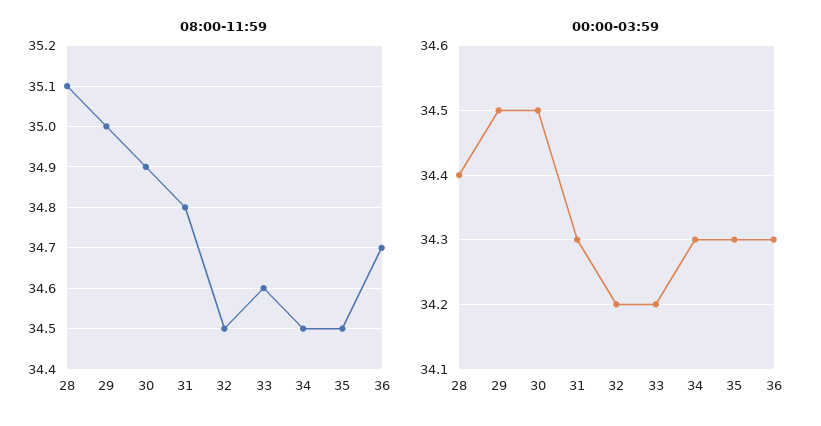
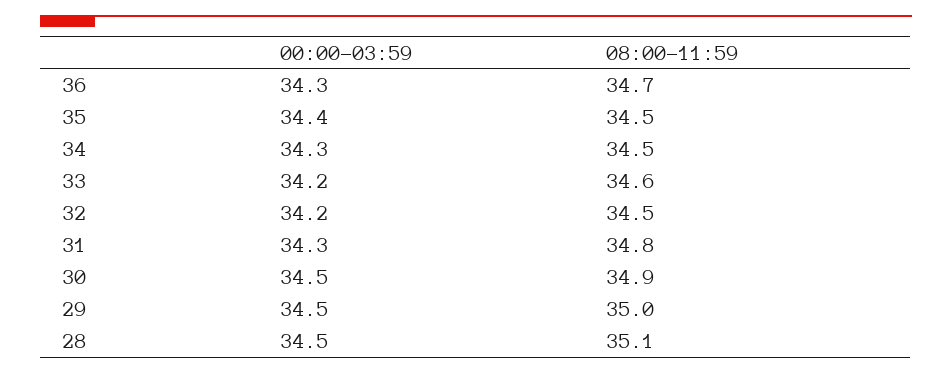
00:00-03:59, 28: 34.4 -> 34.5
00:00-03:59, 35: 34.3 -> 34.4

